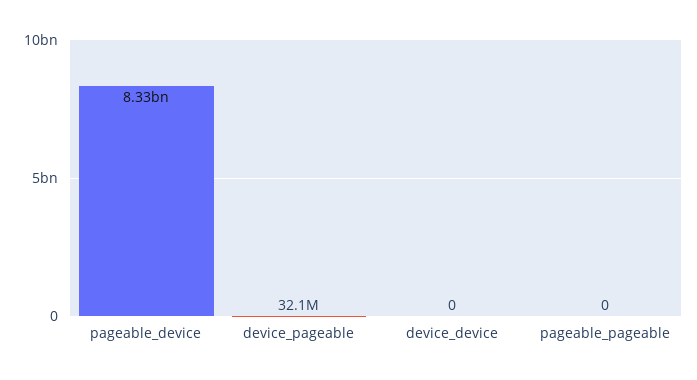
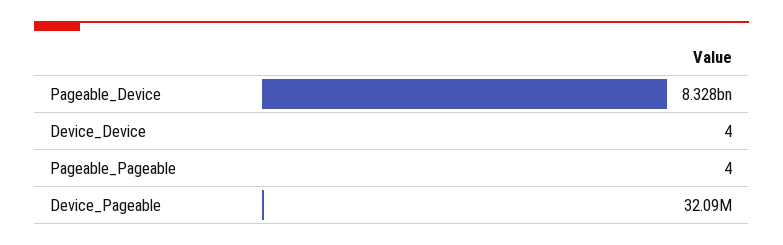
device_device: 0 -> 4
pageable_pageable: 0 -> 4

